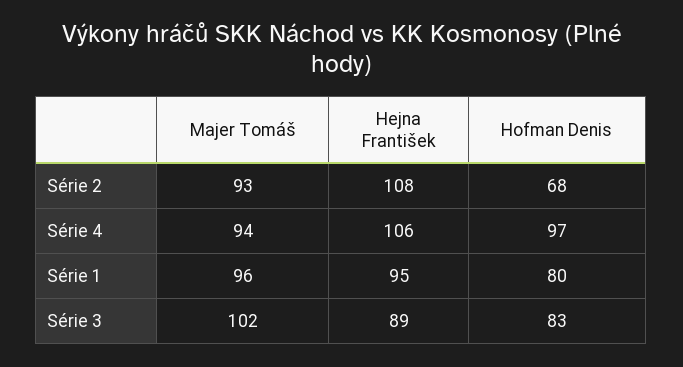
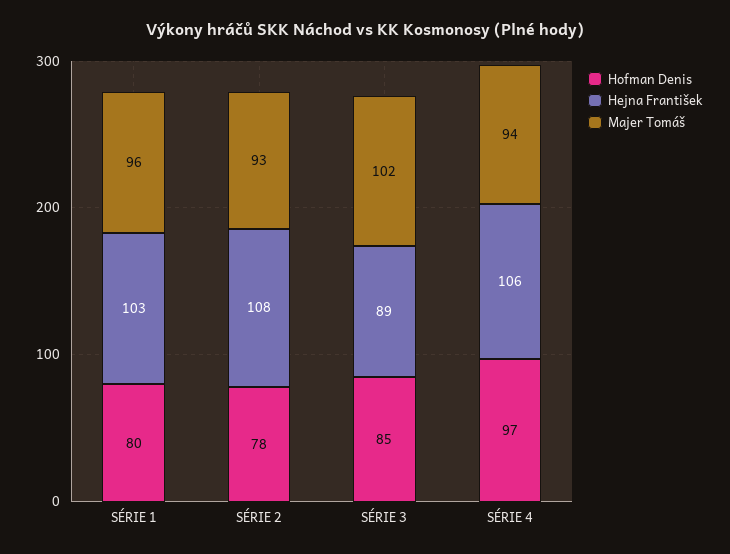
Hofman Denis, Série 2: 68 -> 78
Hejna František, Série 1: 95 -> 103
Hofman Denis, Série 3: 83 -> 85

